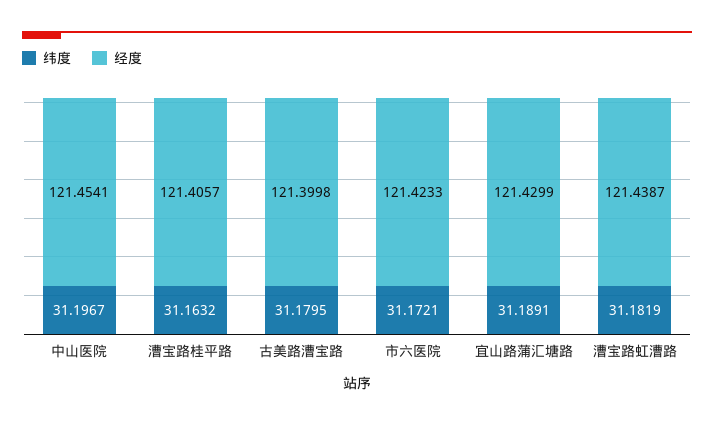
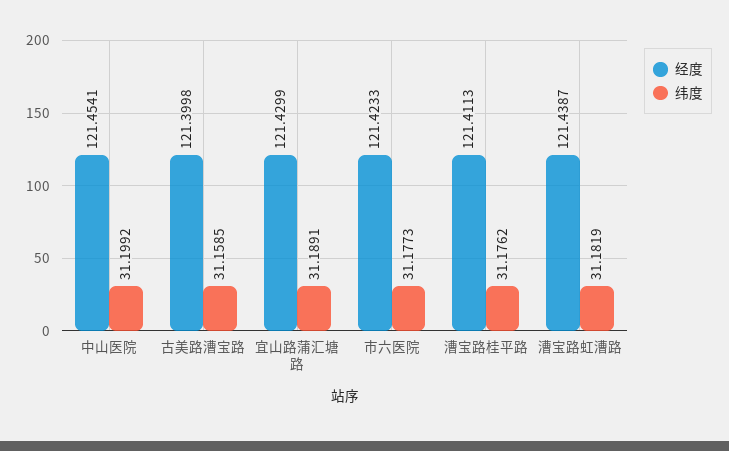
纬度, 中山医院: 31.1967 -> 31.1992
纬度, 漕宝路桂平路: 31.1632 -> 31.1762
经度, 漕宝路桂平路: 121.4057 -> 121.4113
纬度, 古美路漕宝路: 31.1795 -> 31.1585
纬度, 市六医院: 31.1721 -> 31.1773

